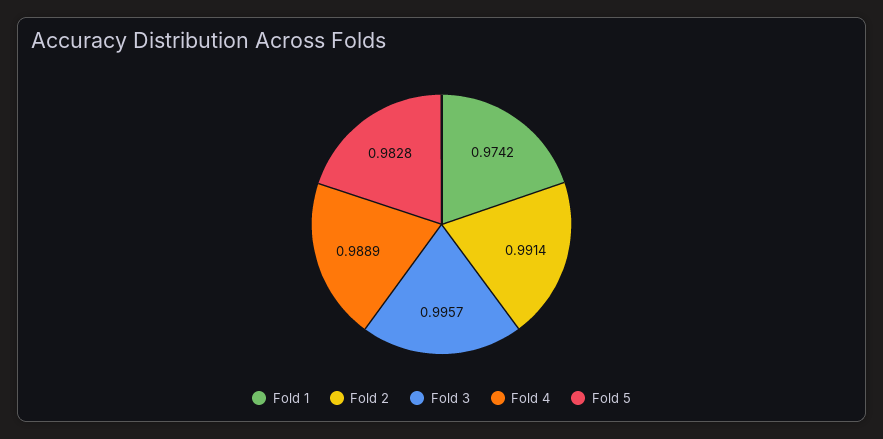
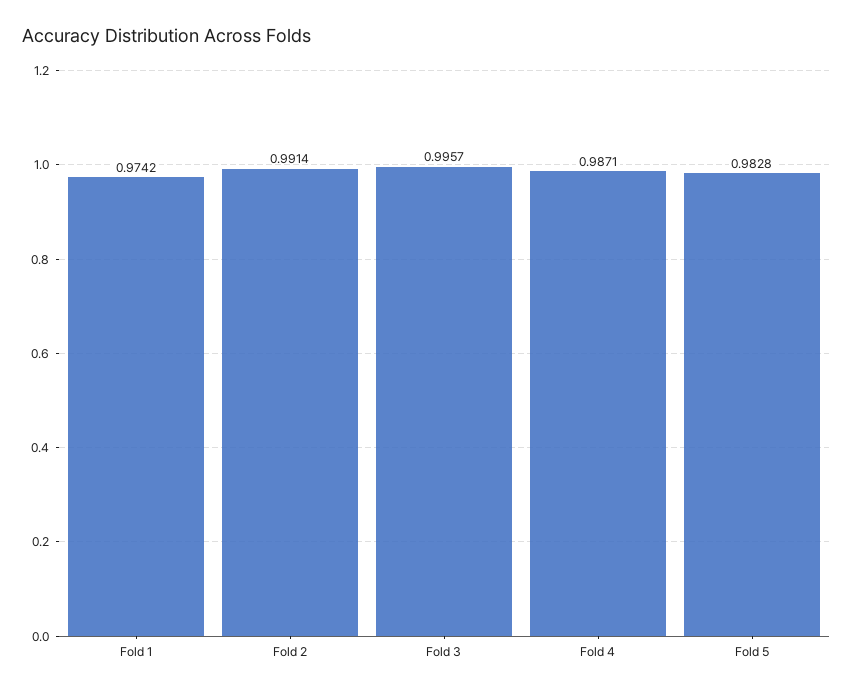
Fold 4: 0.9889 -> 0.9871

